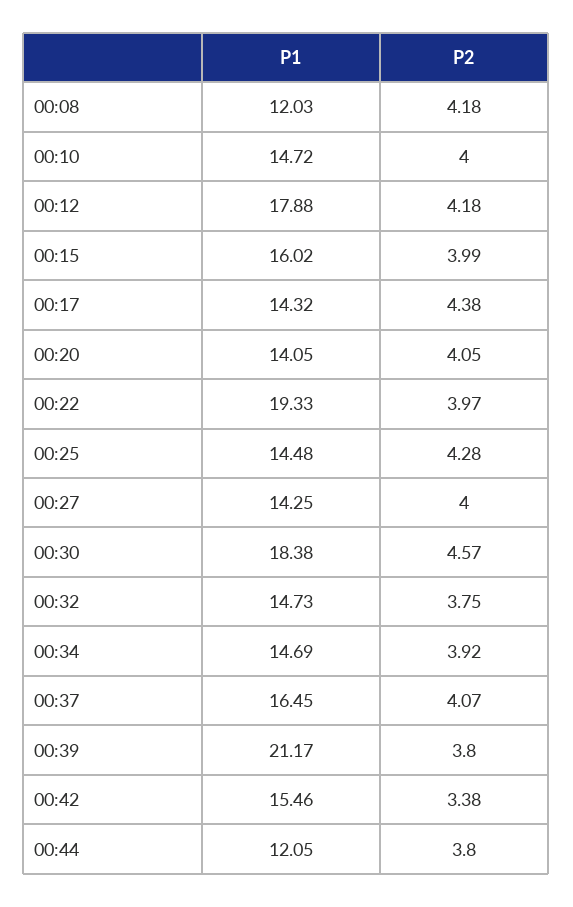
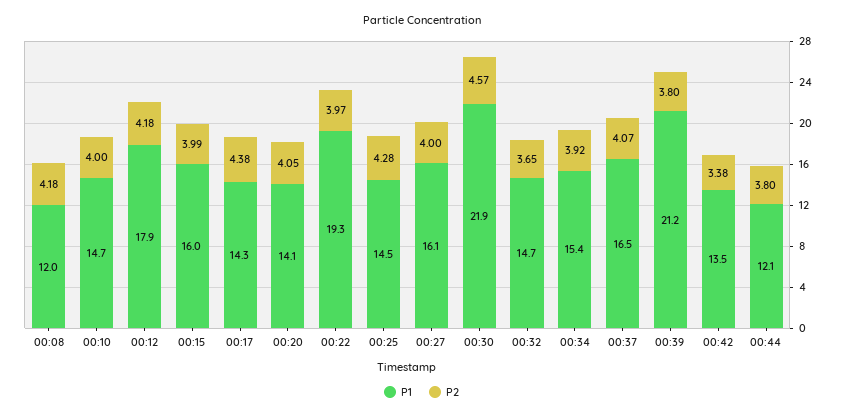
P1, 00:27: 14.25 -> 16.1
P1, 00:30: 18.38 -> 21.9
P2, 00:32: 3.75 -> 3.65
P1, 00:34: 14.69 -> 15.4
P1, 00:42: 15.46 -> 13.5

